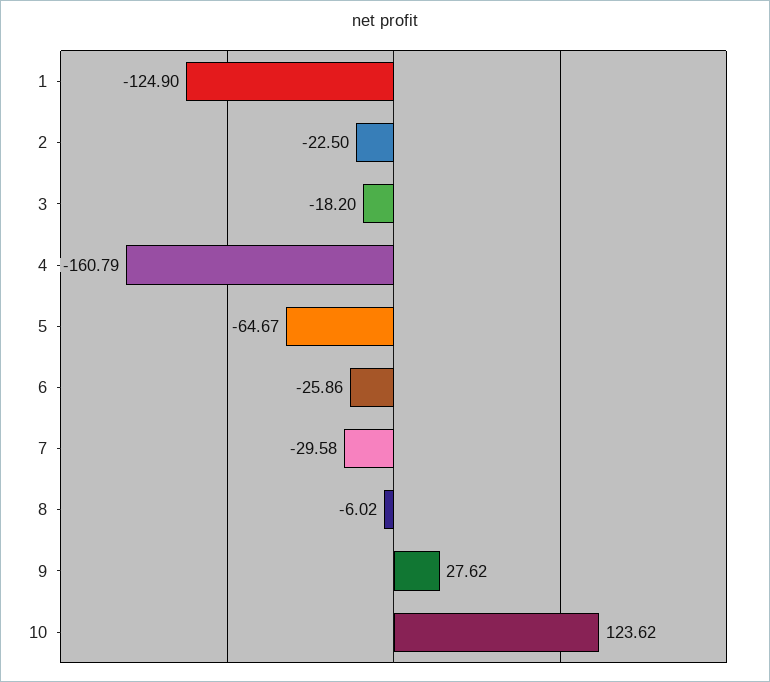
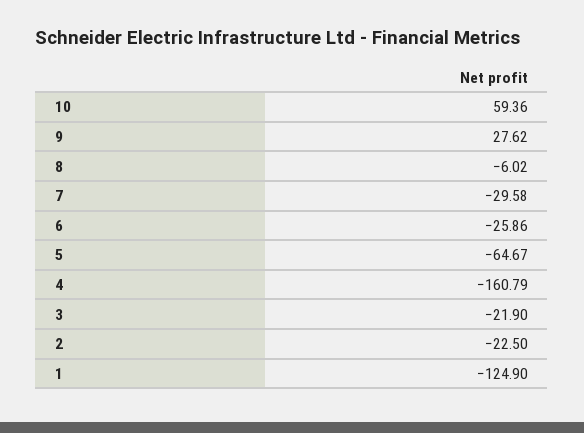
3: -18.2 -> -21.9
10: 123.62 -> 59.36

